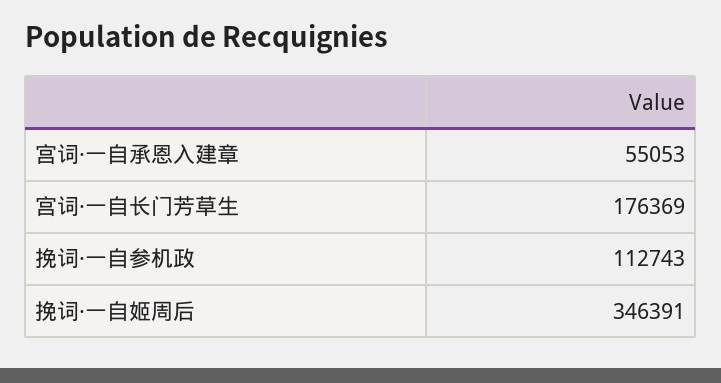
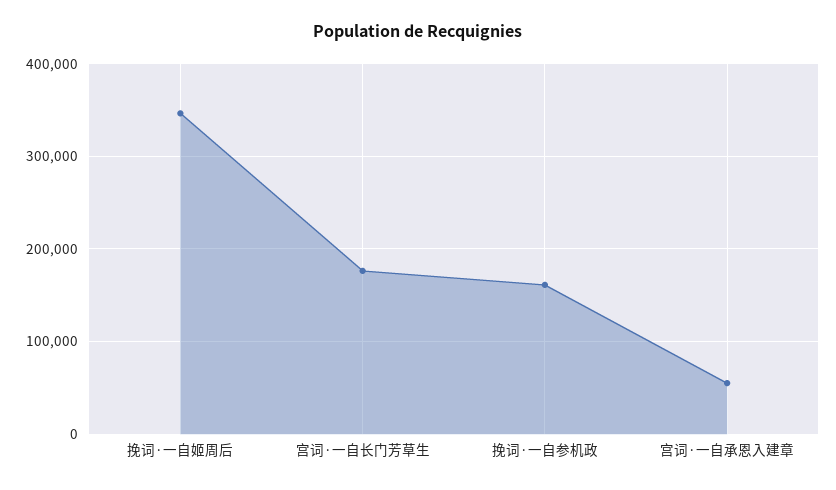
挽词·一自参机政: 112743 -> 160000

